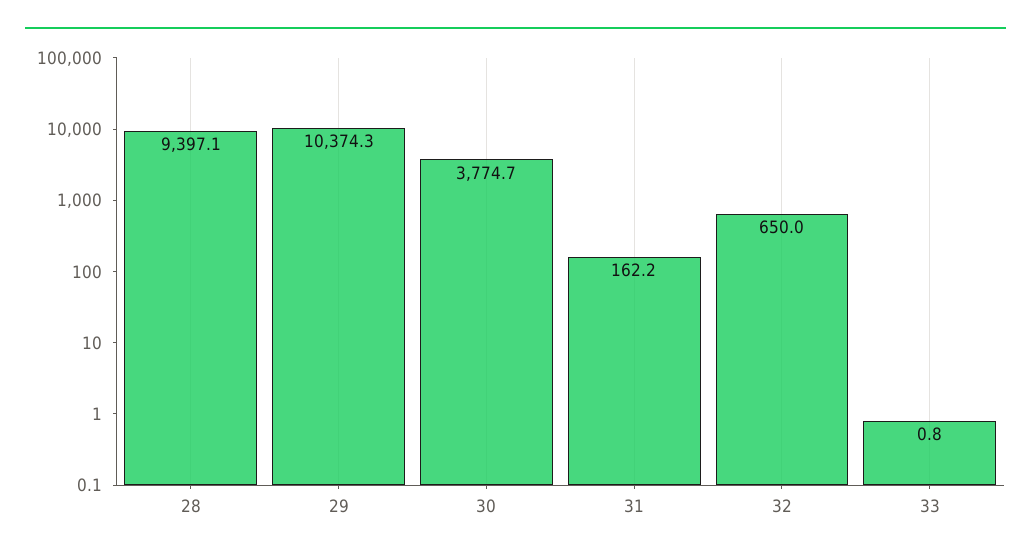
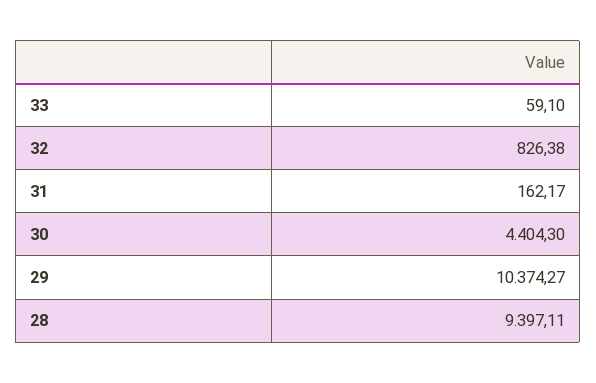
30: 3774.7 -> 4404.3
32: 650 -> 826.38
33: 0.8 -> 59.1

